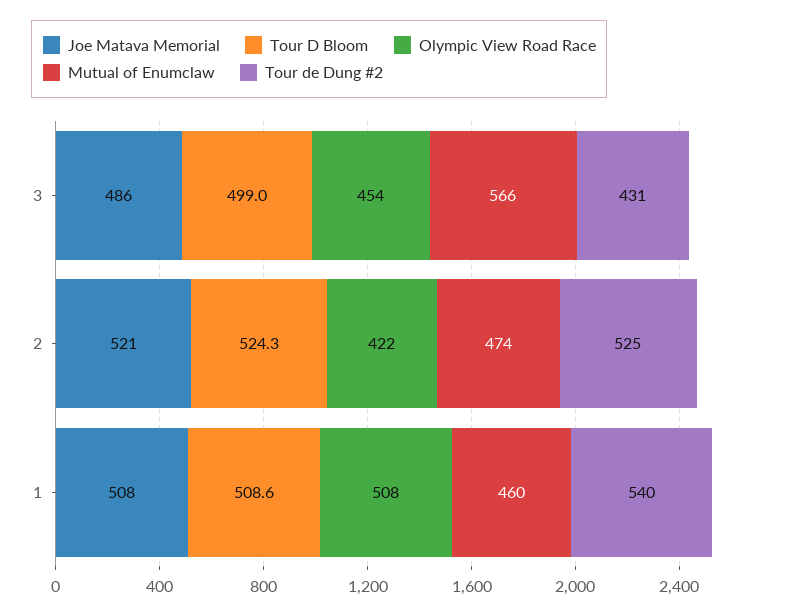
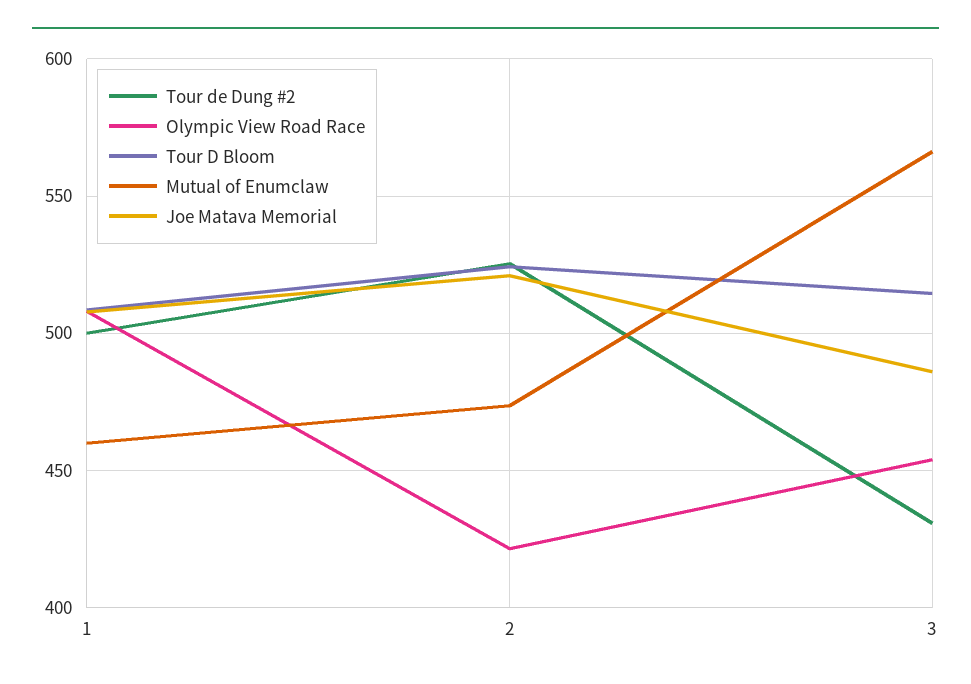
Tour D Bloom, 3: 499 -> 515
Tour de Dung #2, 1: 540 -> 500

